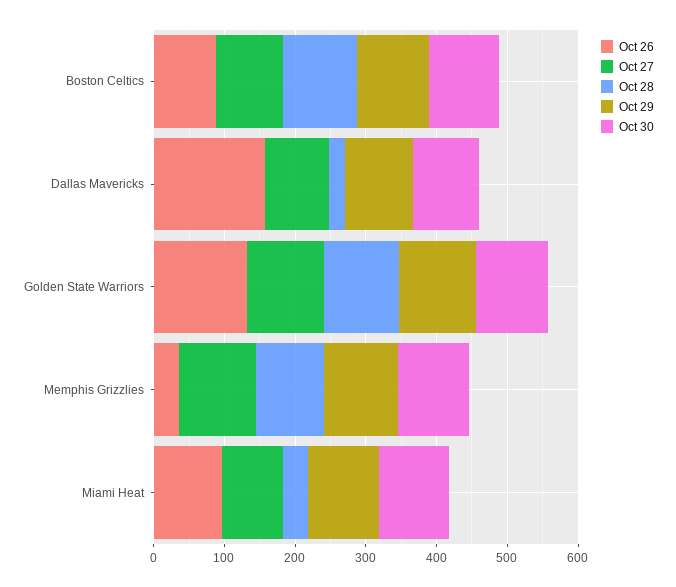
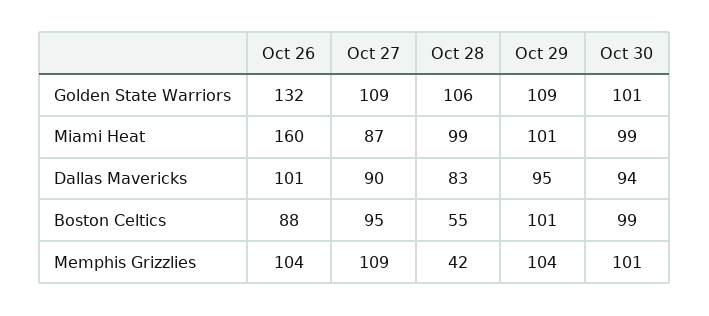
Oct 28, Boston Celtics: 100 -> 55
Oct 26, Dallas Mavericks: 160 -> 101
Oct 28, Dallas Mavericks: 20 -> 83
Oct 26, Memphis Grizzlies: 40 -> 104
Oct 28, Memphis Grizzlies: 100 -> 42
Oct 26, Miami Heat: 100 -> 160
Oct 28, Miami Heat: 40 -> 99

